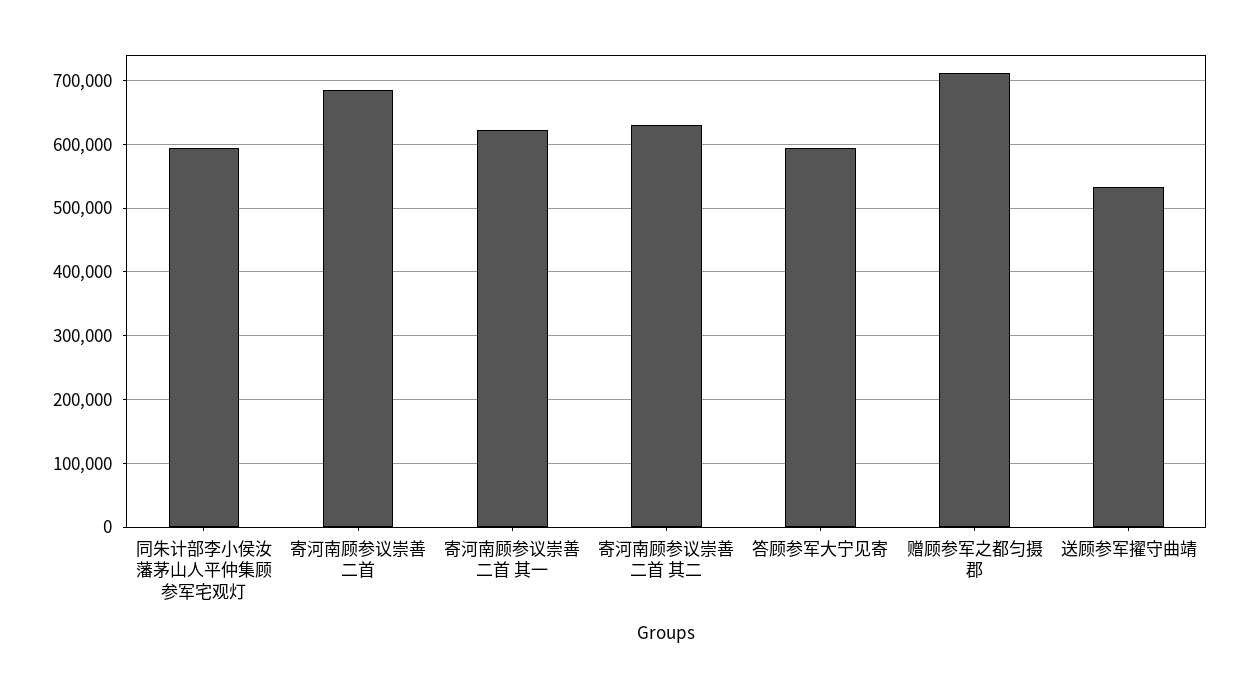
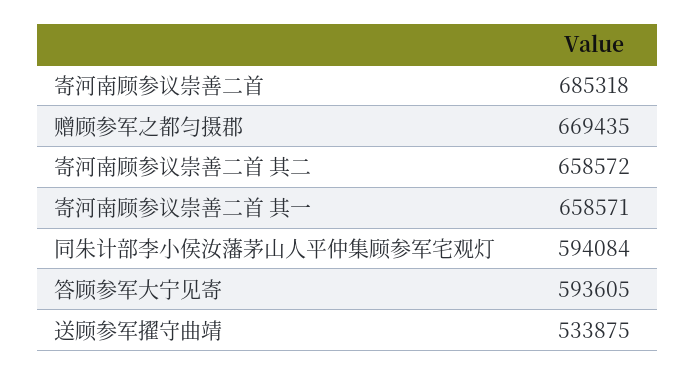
寄河南顾参议崇善二首 其一: 620000 -> 658571
寄河南顾参议崇善二首 其二: 630000 -> 658572
赠顾参军之都匀摄郡: 710000 -> 669435

